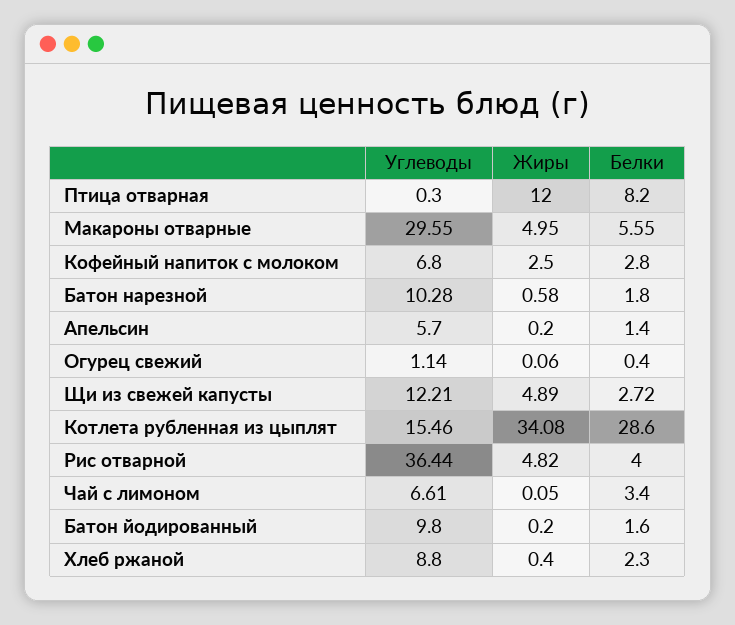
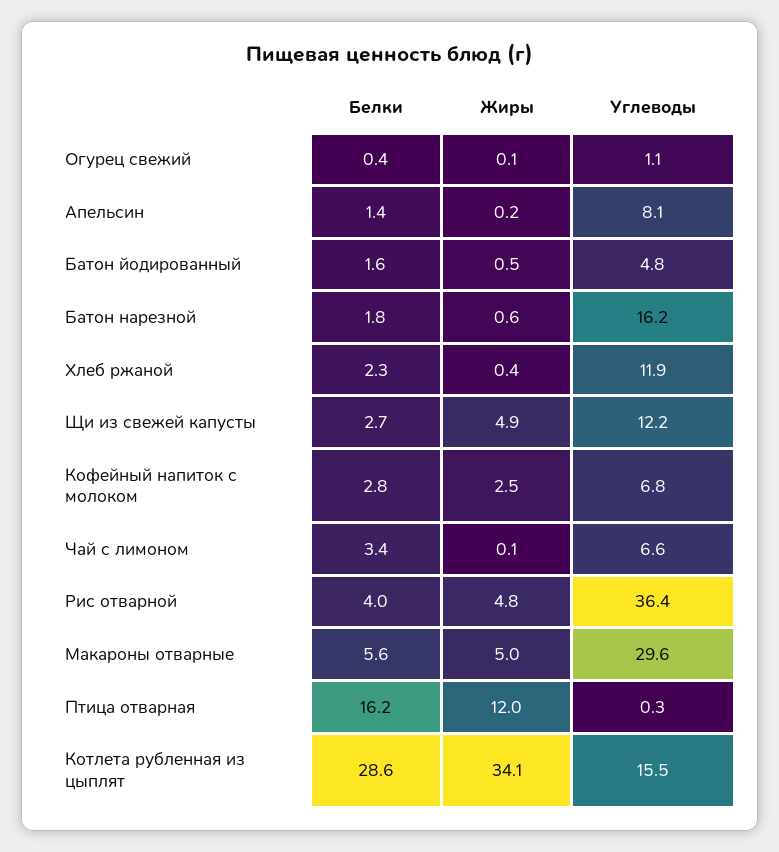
Белки, Птица отварная: 8.2 -> 16.2
Углеводы, Батон нарезной: 10.28 -> 16.2
Углеводы, Апельсин: 5.7 -> 8.1
Углеводы, Батон йодированный: 9.8 -> 4.8
Жиры, Батон йодированный: 0.2 -> 0.5
Углеводы, Хлеб ржаной: 8.8 -> 11.9

